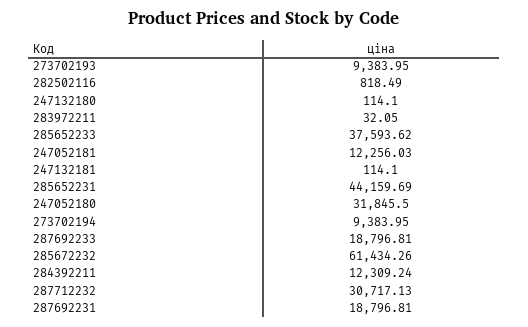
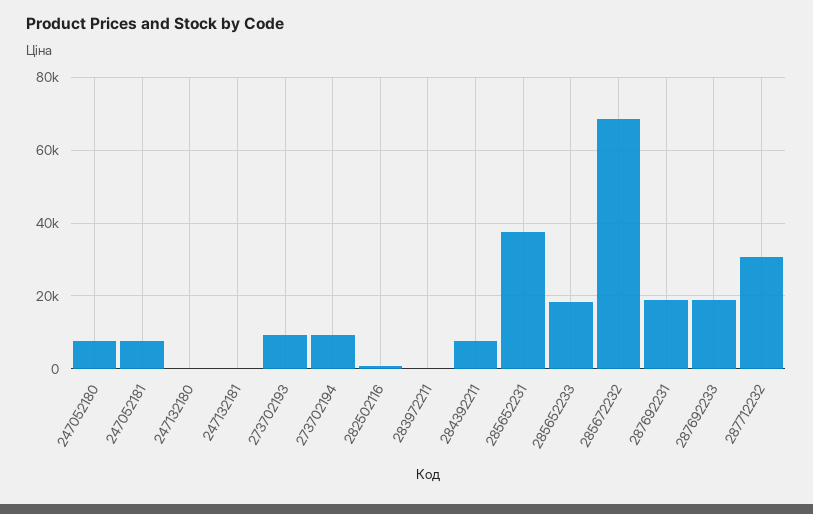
285652233: 37593.62 -> 18000
247052181: 12256.03 -> 8000
285652231: 44159.69 -> 38000
247052180: 31845.5 -> 8000
285672232: 61434.26 -> 68000
284392211: 12309.24 -> 8000

